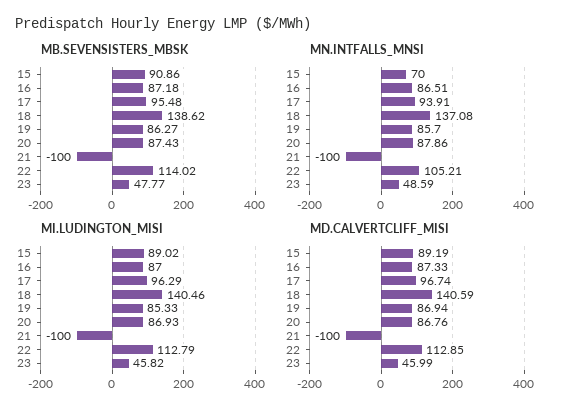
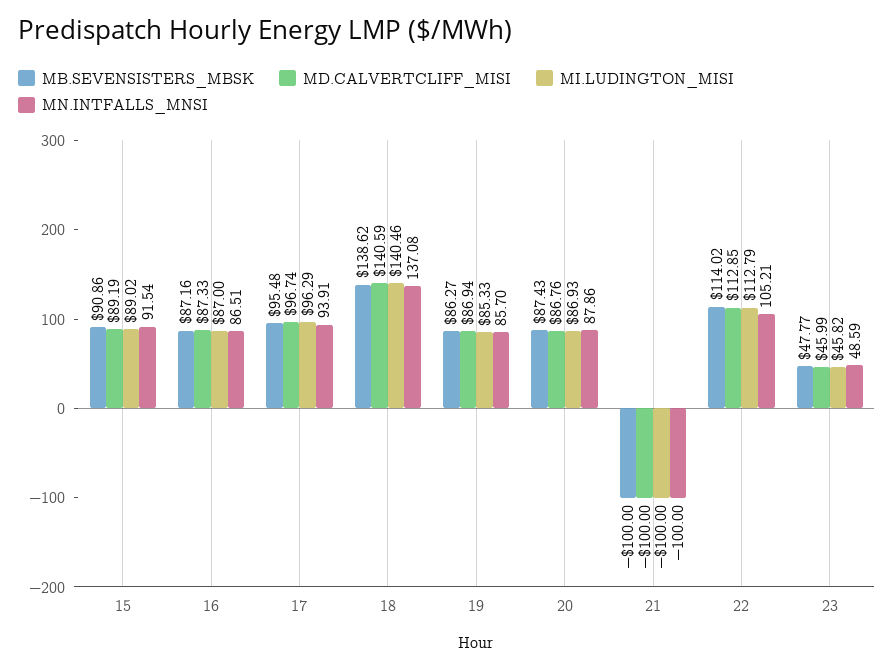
MB.SEVENSISTERS_MBSK, 16: 87.18 -> 87.16
MN.INTFALLS_MNSI, 15: 70 -> 91.54

